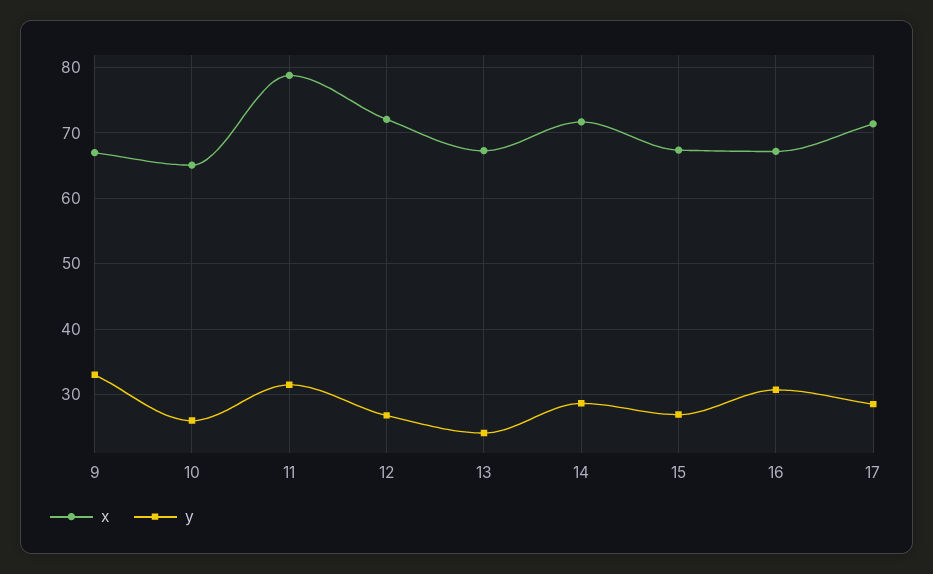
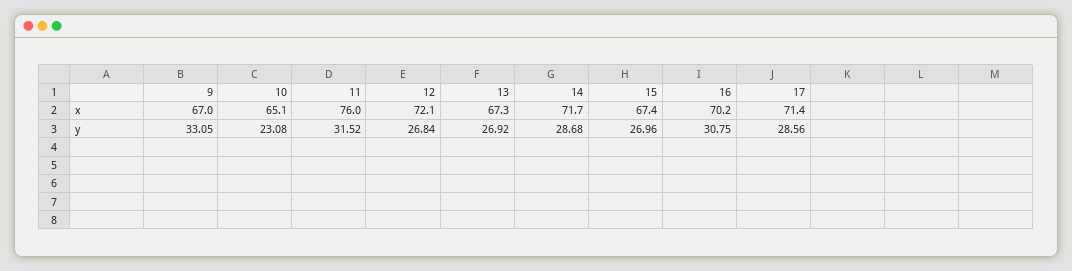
y, 10: 26 -> 23.08
x, 11: 79 -> 76
y, 13: 24 -> 26.92
x, 16: 67 -> 70.2

